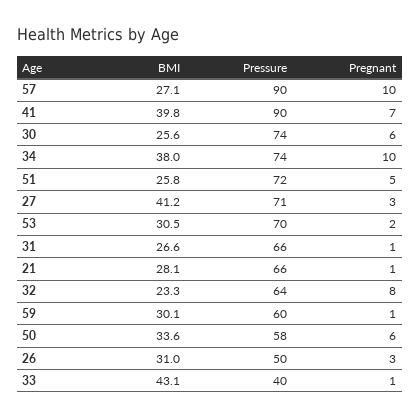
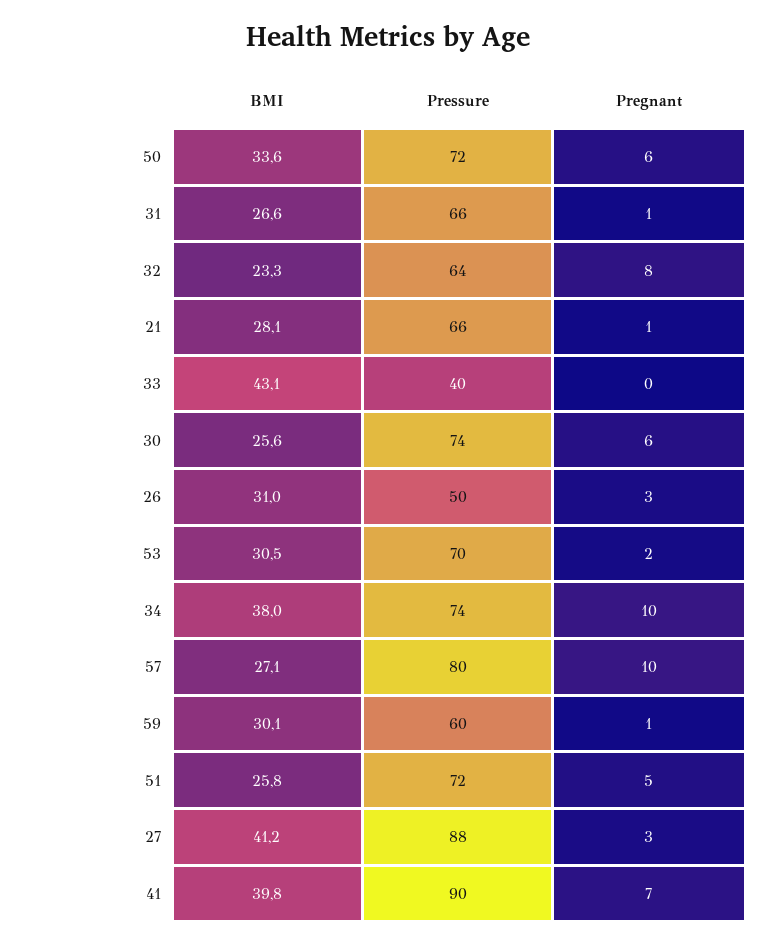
Pressure, 57: 90 -> 80
Pressure, 27: 71 -> 88
Pressure, 50: 58 -> 72
Pregnant, 33: 1 -> 0

